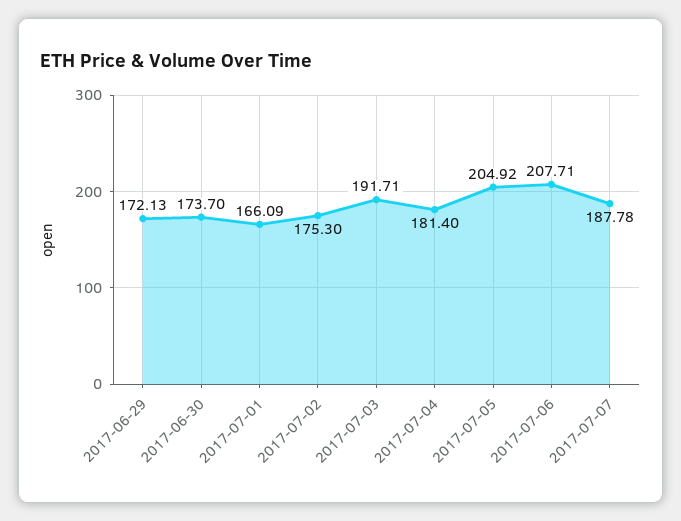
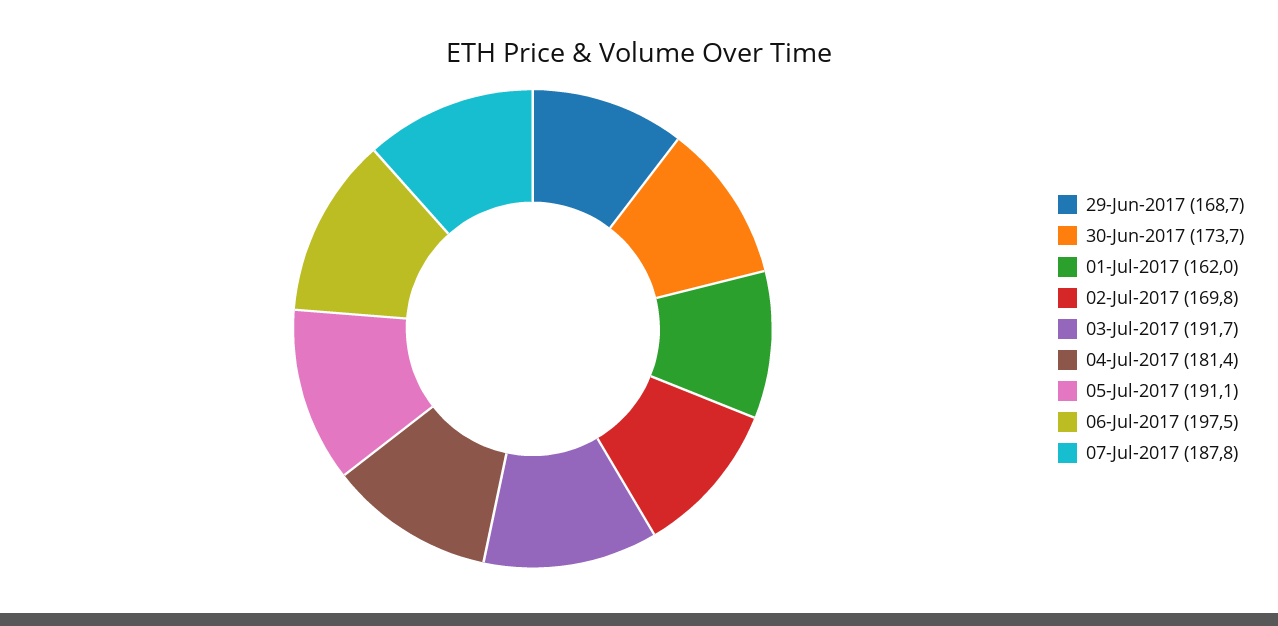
2017-06-29: 172.13 -> 168.7
2017-07-01: 166.09 -> 162
2017-07-02: 175.3 -> 169.8
2017-07-05: 204.92 -> 191.1
2017-07-06: 207.71 -> 197.5

